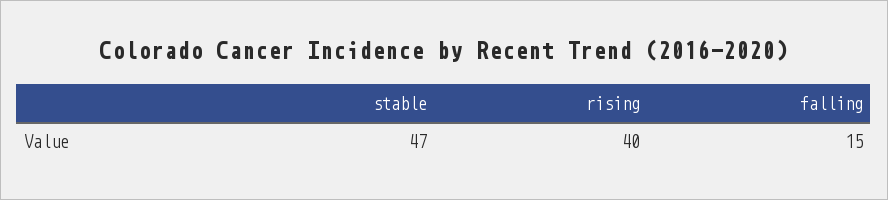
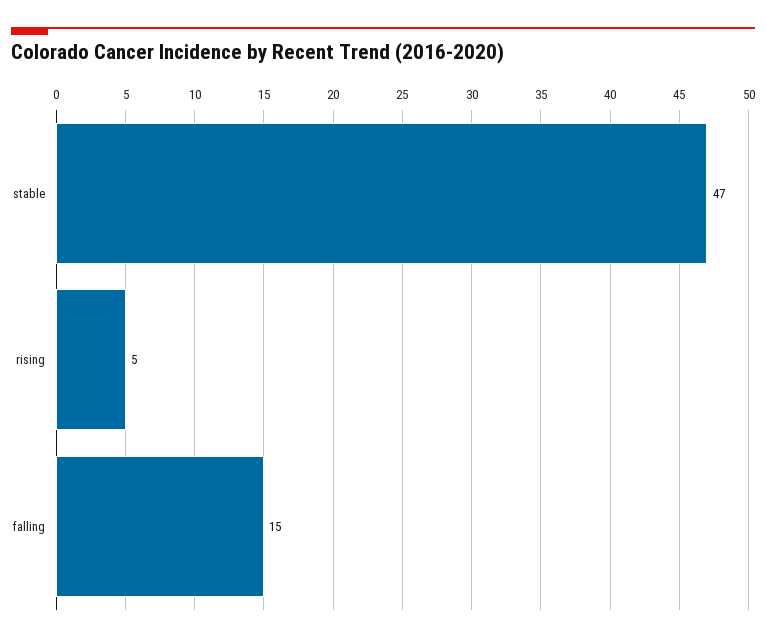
rising: 40 -> 5

